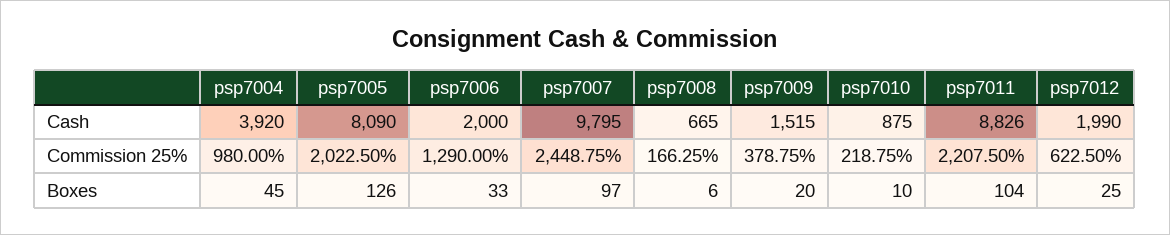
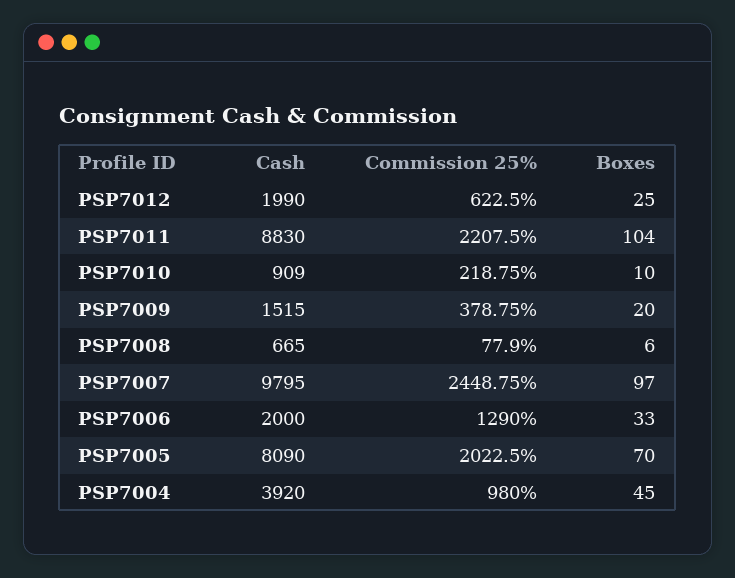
psp7010, Cash: 875 -> 909
psp7011, Cash: 8826 -> 8830
psp7008, Commission 25%: 166.25 -> 77.9
psp7005, Boxes: 126 -> 70

